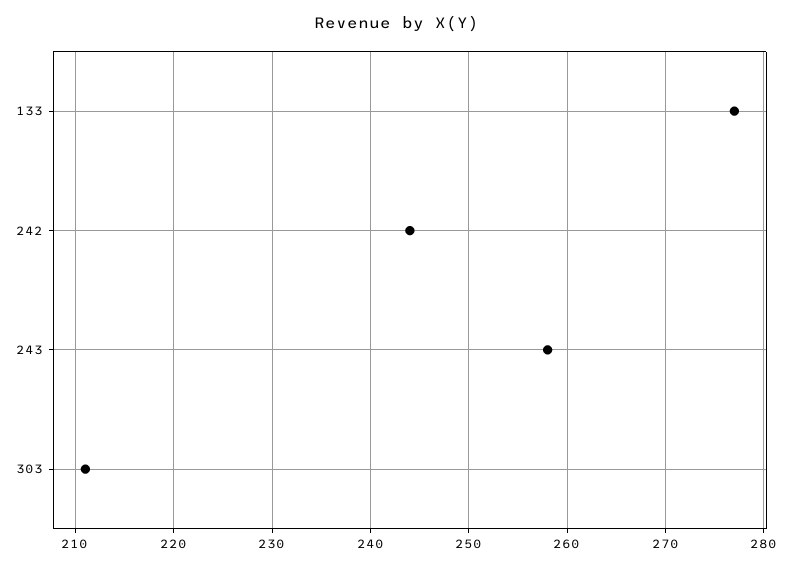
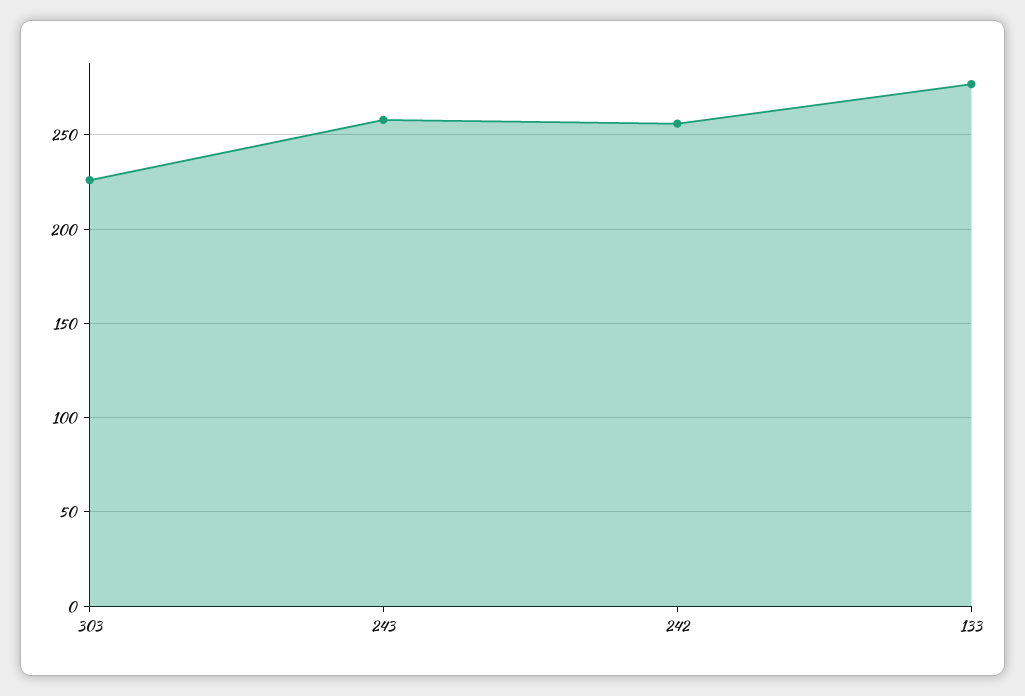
242: 244 -> 255
303: 211 -> 225

